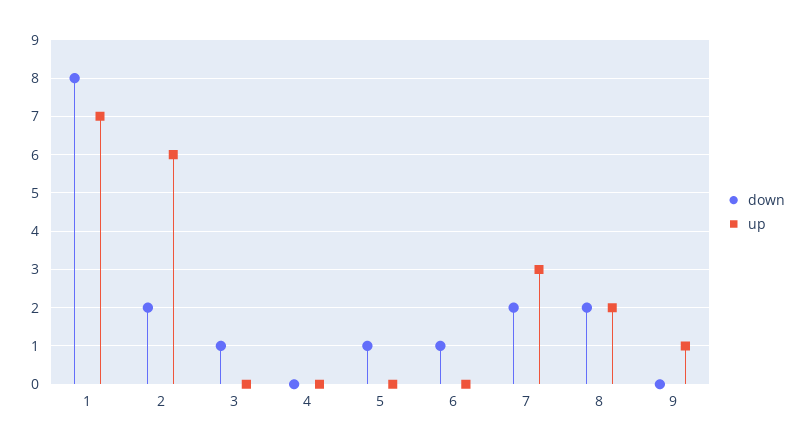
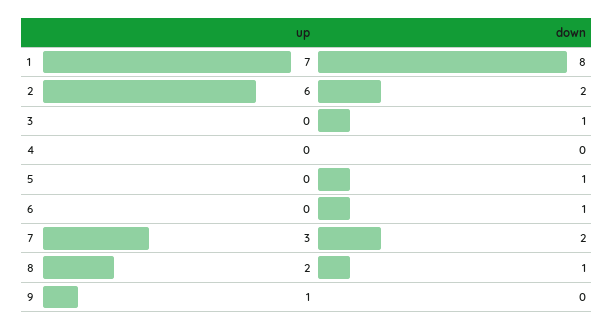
down, 8: 2 -> 1

